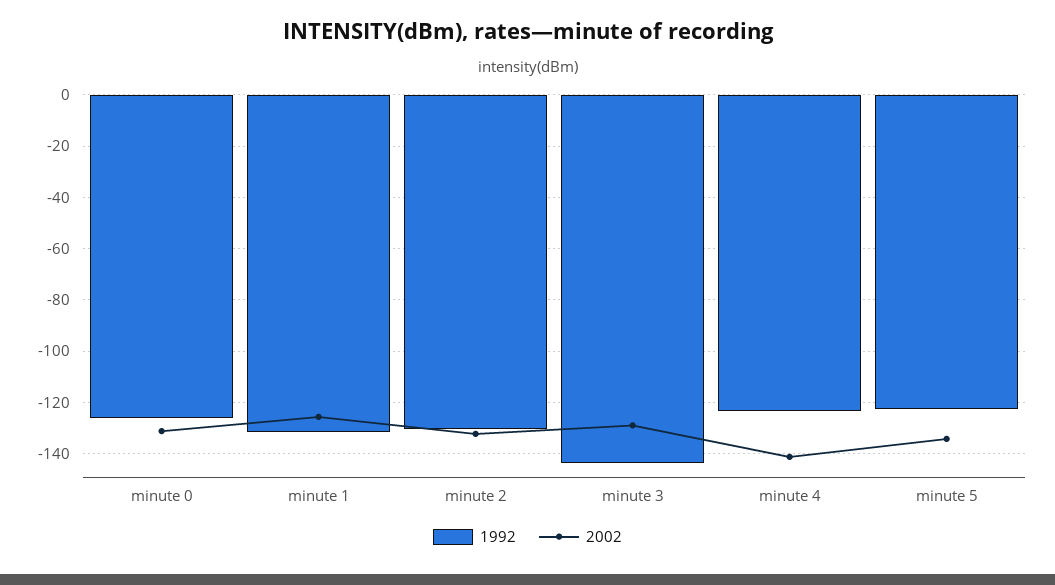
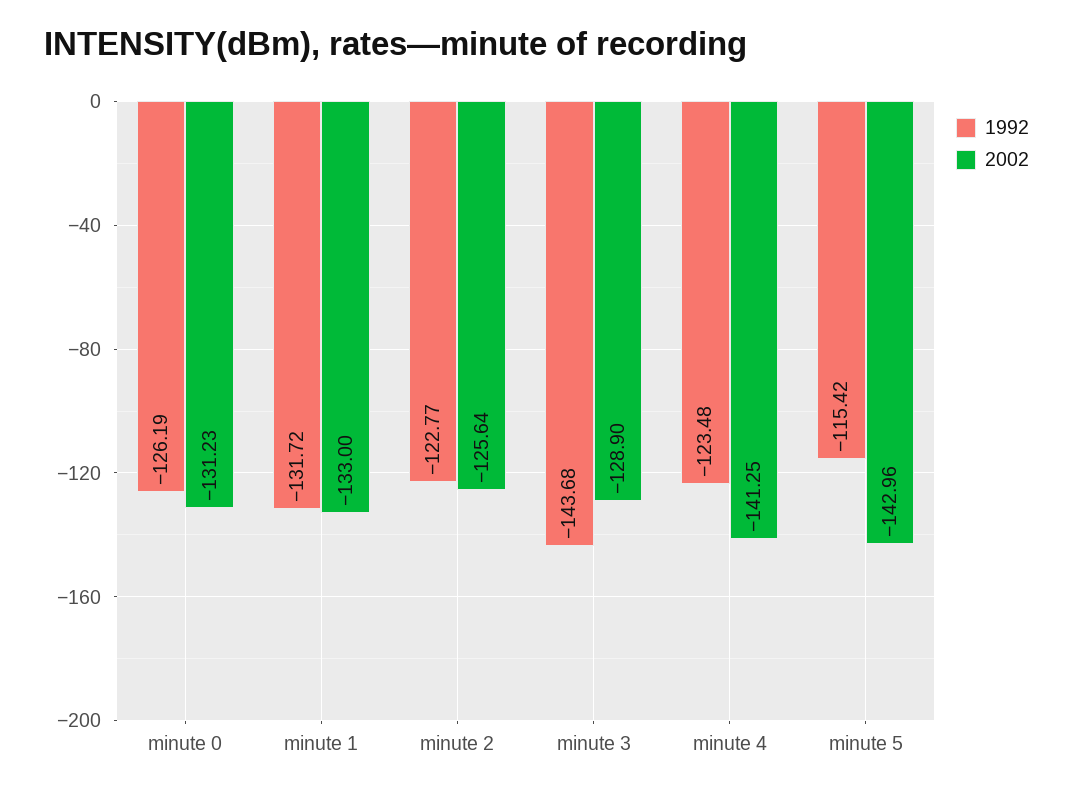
2002, minute 1: -125 -> -133
1992, minute 2: -130 -> -122.77
2002, minute 2: -132.5 -> -125.64
1992, minute 5: -122.5 -> -115.42
2002, minute 5: -135 -> -142.96

